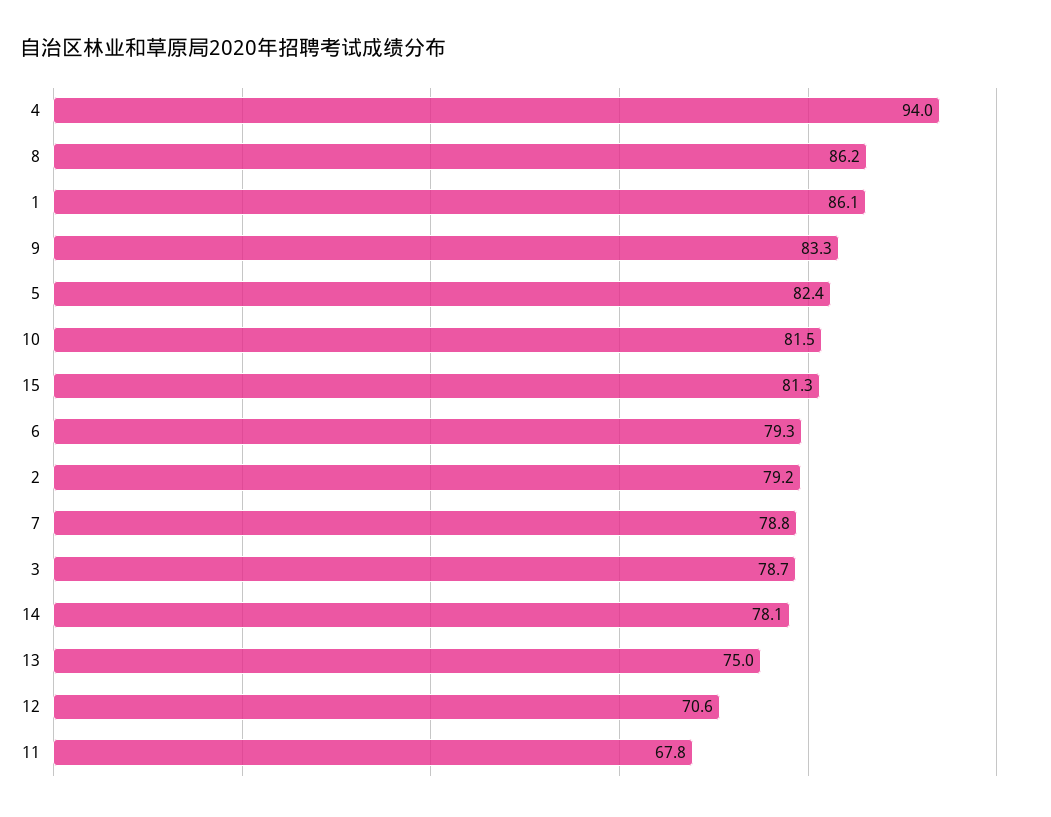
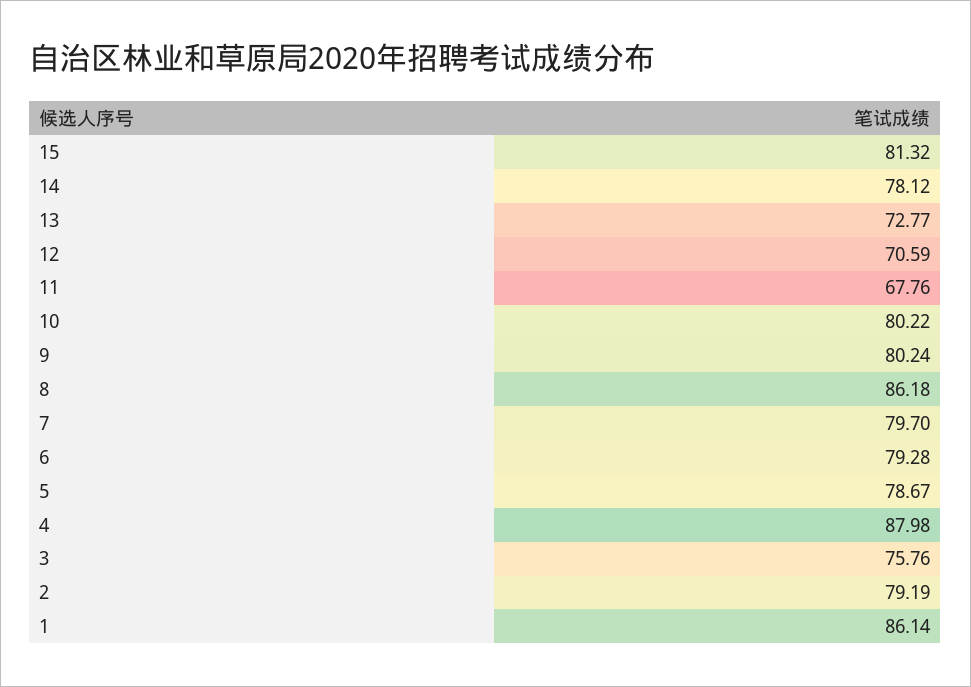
4: 94 -> 87.98
9: 83.3 -> 80.24
5: 82.4 -> 78.67
10: 81.5 -> 80.22
7: 78.8 -> 79.7
3: 78.7 -> 75.76
13: 75 -> 72.77

